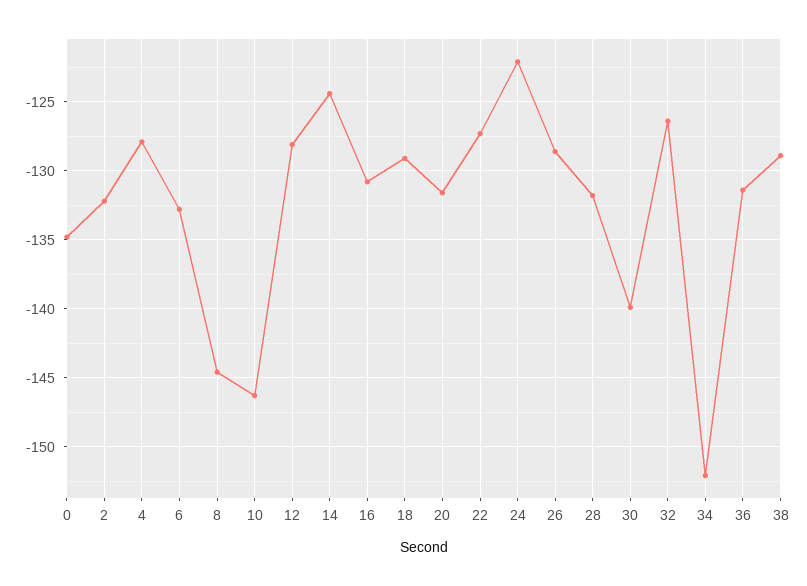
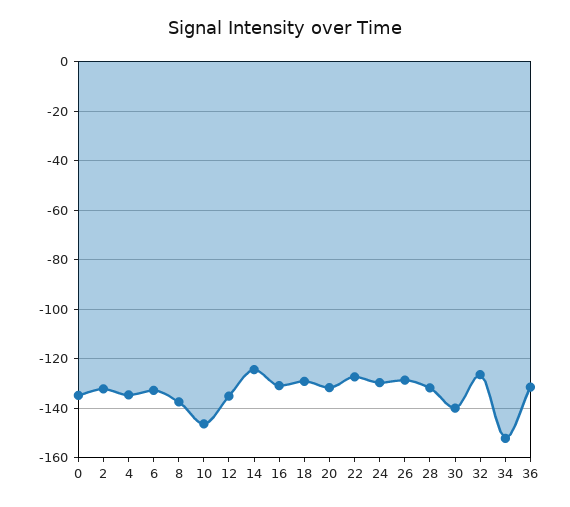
4: -128 -> -135
8: -144.5 -> -137.5
12: -128 -> -135
24: -122 -> -130
38: -129 -> none

